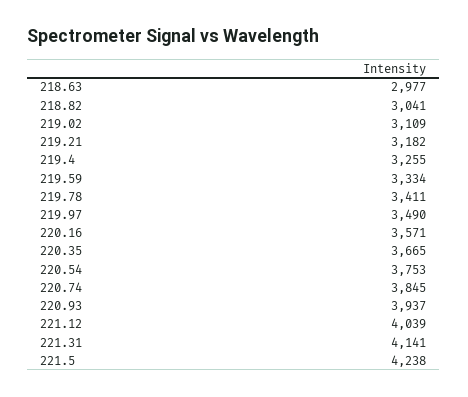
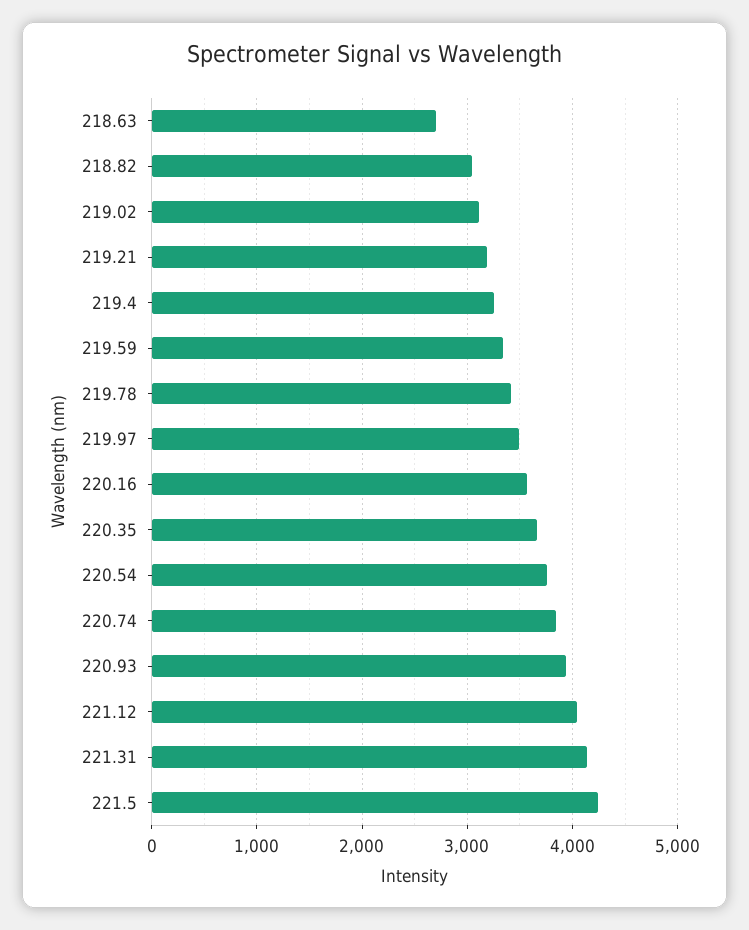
218.63: 2977 -> 2700

